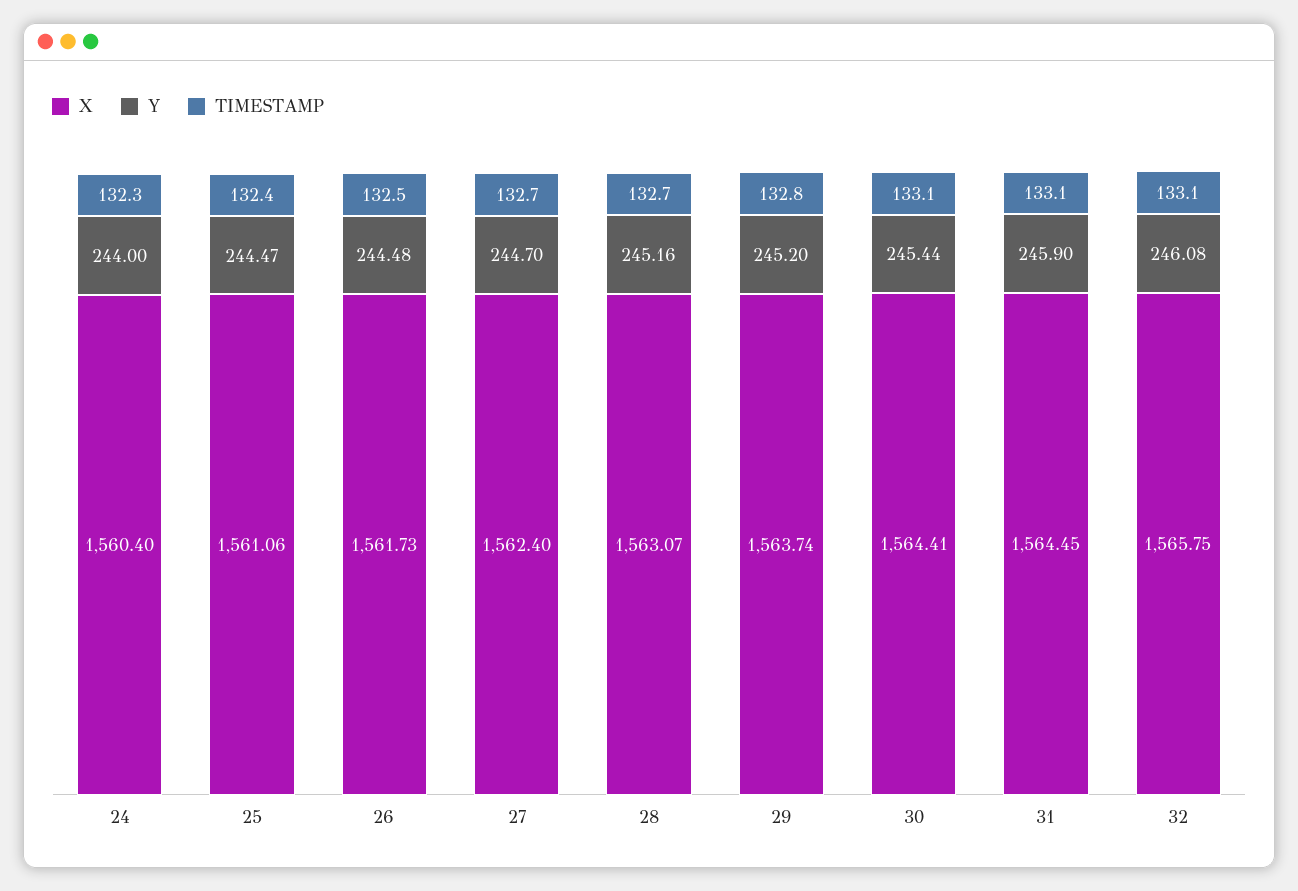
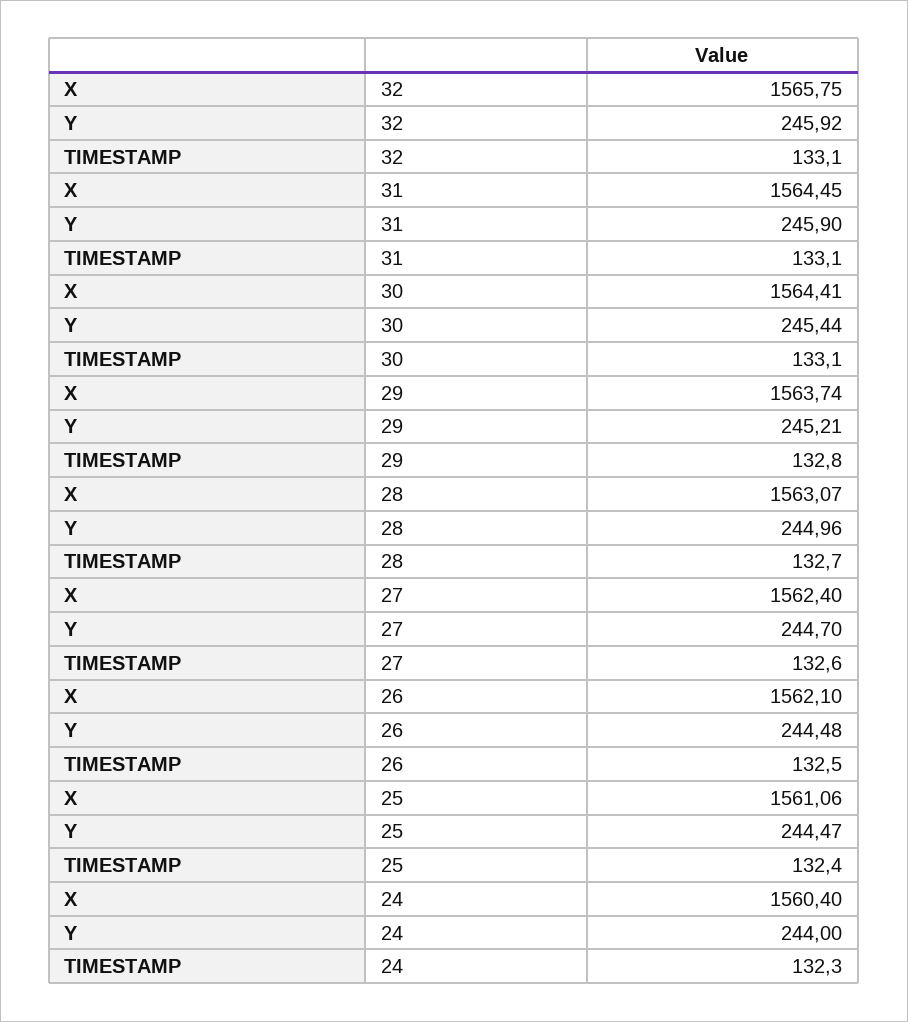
X, 26: 1561.73 -> 1562.1
TIMESTAMP, 27: 132.7 -> 132.6
Y, 28: 245.16 -> 244.96
Y, 29: 245.2 -> 245.21
Y, 32: 246.08 -> 245.92

